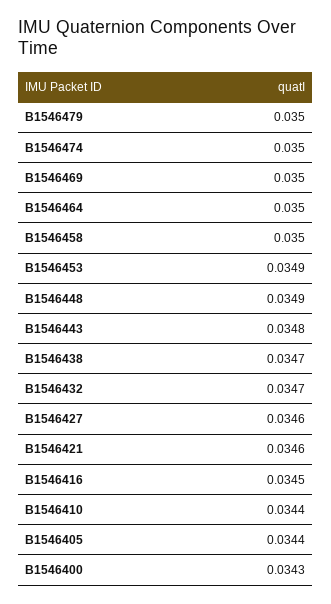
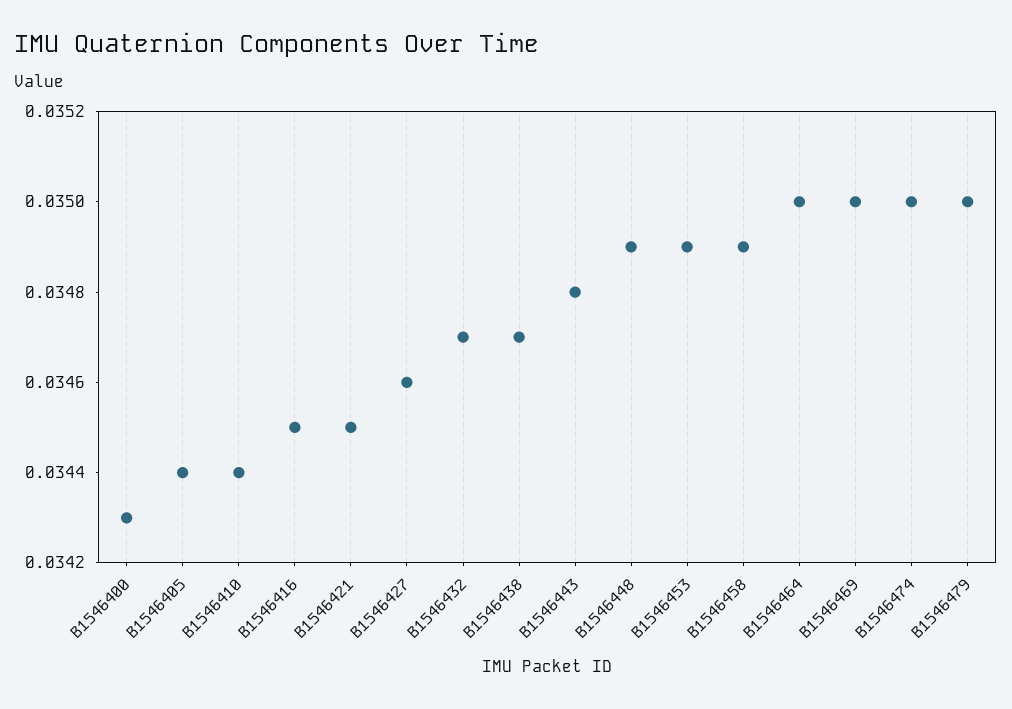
B1546458: 0.035 -> 0.0349
B1546421: 0.0346 -> 0.0345

